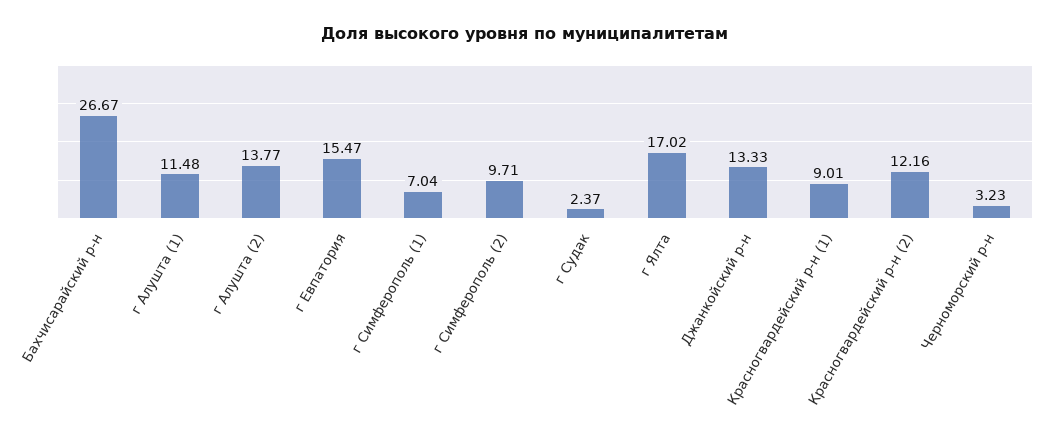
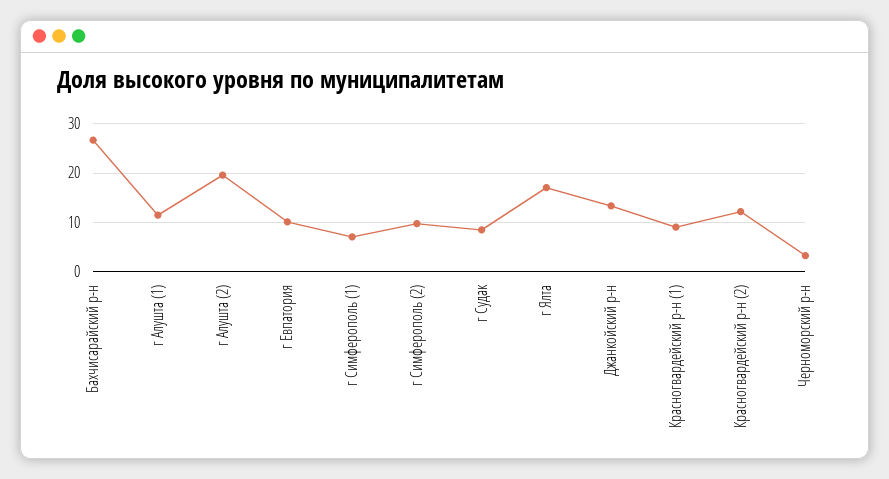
г Алушта (2): 13.77 -> 20
г Евпатория: 15.47 -> 10
г Судак: 2.37 -> 8

